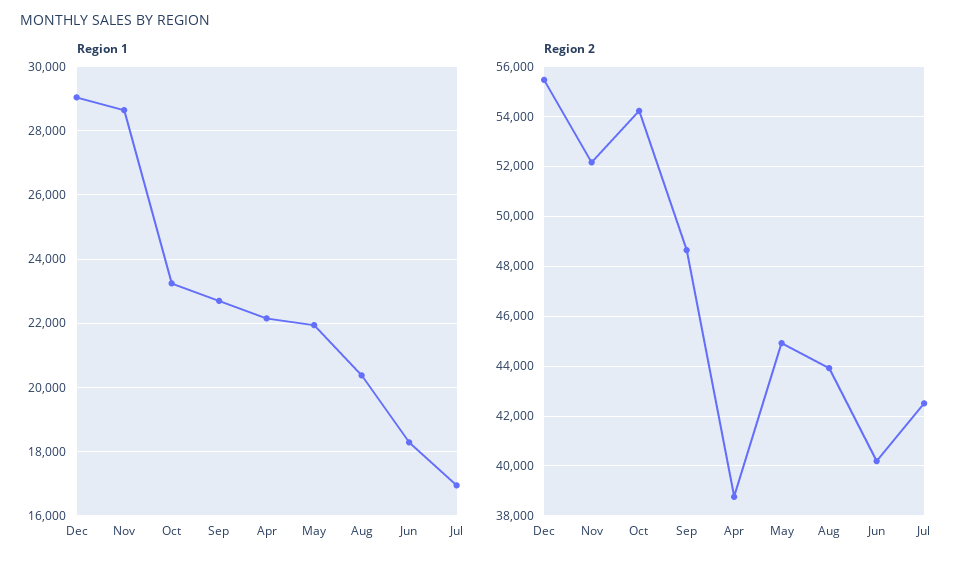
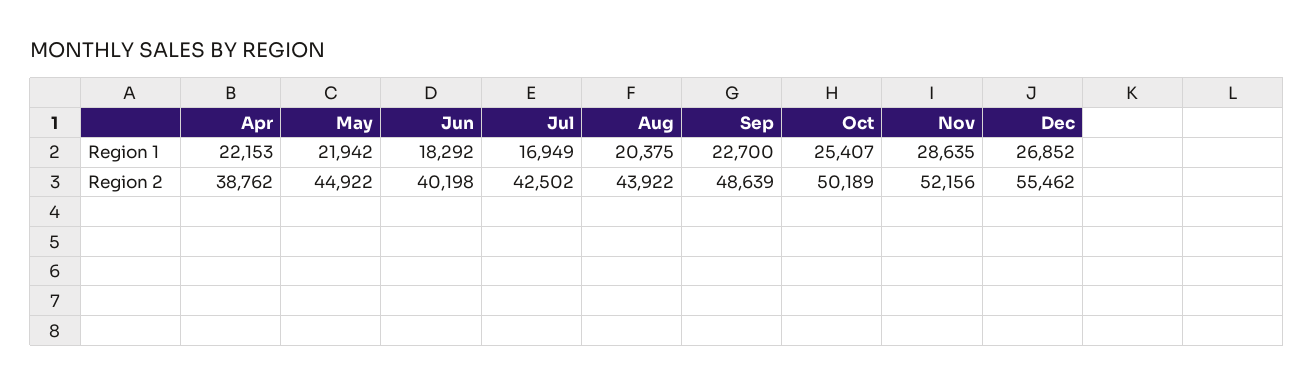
Region 1, Dec: 29000 -> 26852
Region 1, Oct: 23200 -> 25407
Region 2, Oct: 54250 -> 50189

